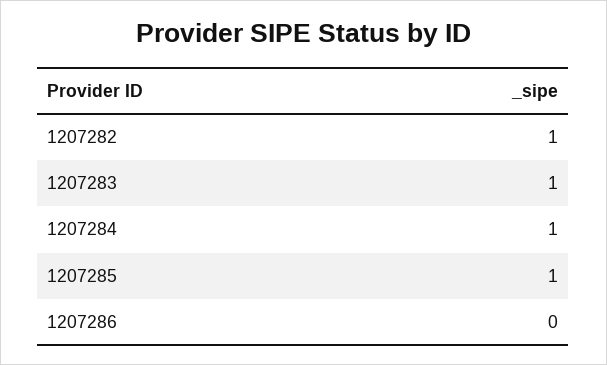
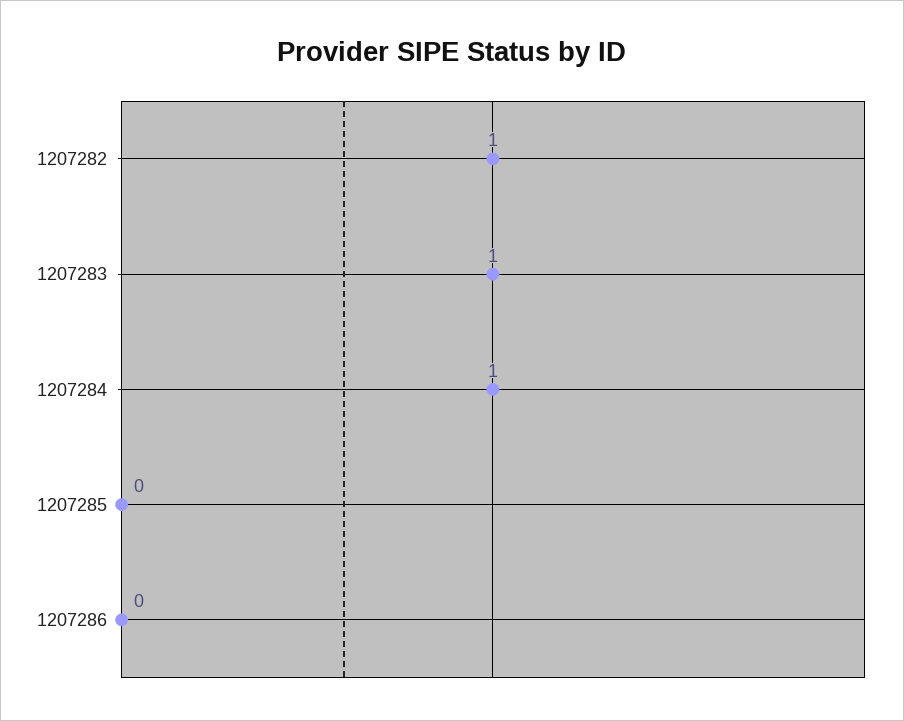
1207285: 1 -> 0

